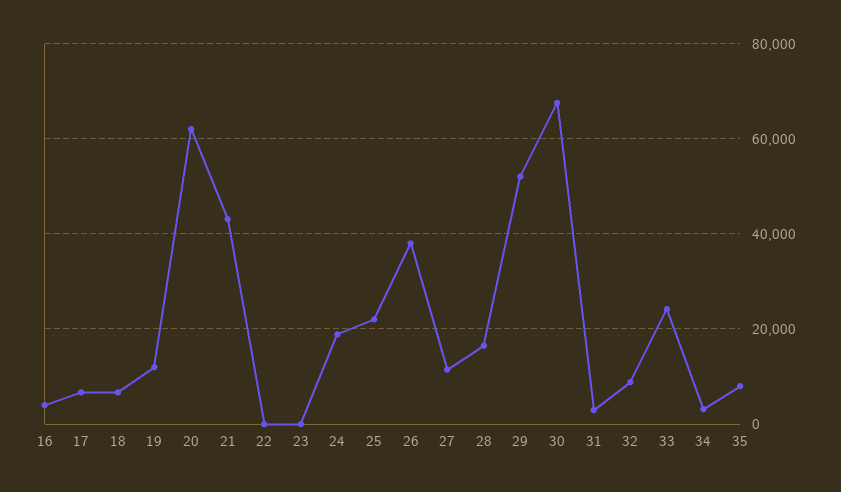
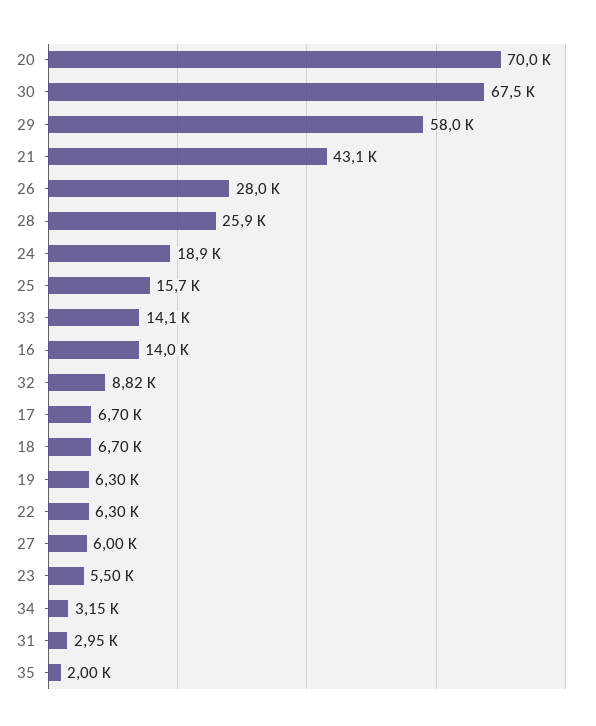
16: 4000 -> 14000
19: 12000 -> 6300
20: 62000 -> 70000
22: 0 -> 6300
23: 0 -> 5500
25: 22000 -> 15700
26: 38000 -> 28000
27: 12000 -> 6000
28: 16000 -> 25900
29: 52000 -> 58000
33: 24000 -> 14100
35: 8000 -> 2000

